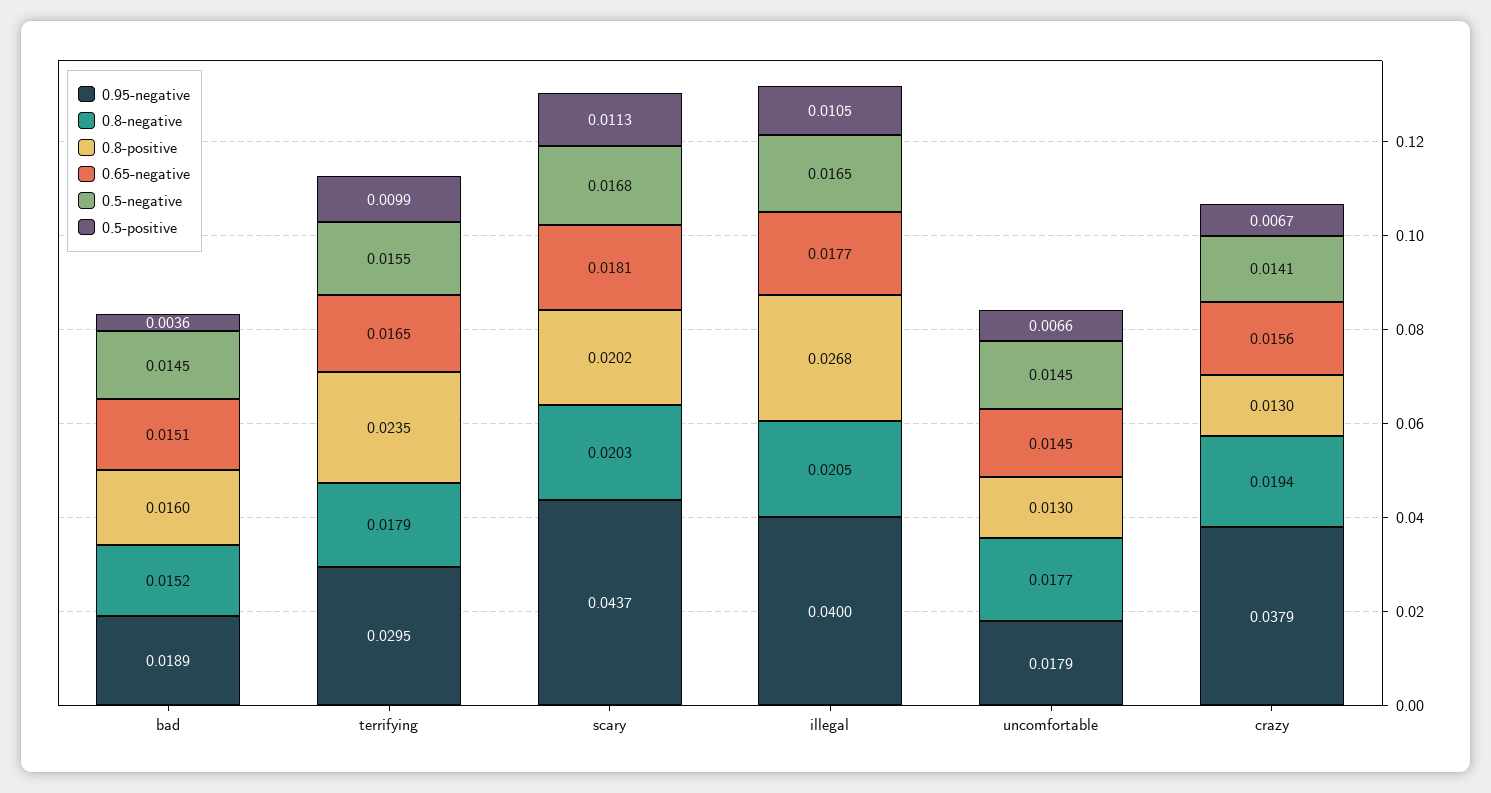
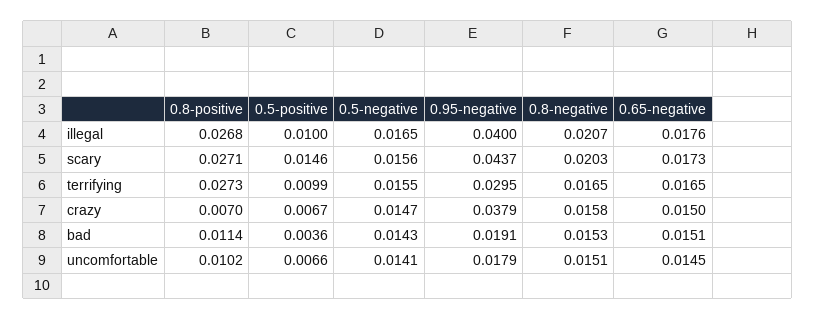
0.95-negative, bad: 0.0189 -> 0.0191
0.8-negative, bad: 0.0152 -> 0.0153
0.8-positive, bad: 0.016 -> 0.0114
0.5-negative, bad: 0.0145 -> 0.0143
0.8-negative, terrifying: 0.0179 -> 0.0165
0.8-positive, terrifying: 0.0235 -> 0.0273
0.8-positive, scary: 0.0202 -> 0.0271
0.65-negative, scary: 0.0181 -> 0.0173
0.5-negative, scary: 0.0168 -> 0.0156
0.5-positive, scary: 0.0113 -> 0.0146
0.8-negative, illegal: 0.0205 -> 0.0207
0.65-negative, illegal: 0.0177 -> 0.0176
0.5-positive, illegal: 0.0105 -> 0.01
0.8-negative, uncomfortable: 0.0177 -> 0.0151
0.8-positive, uncomfortable: 0.013 -> 0.0102
0.5-negative, uncomfortable: 0.0145 -> 0.0141
0.8-negative, crazy: 0.0194 -> 0.0158
0.8-positive, crazy: 0.013 -> 0.007
0.65-negative, crazy: 0.0156 -> 0.015
0.5-negative, crazy: 0.0141 -> 0.0147

